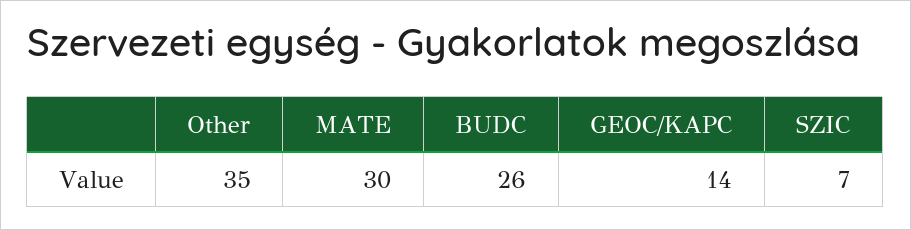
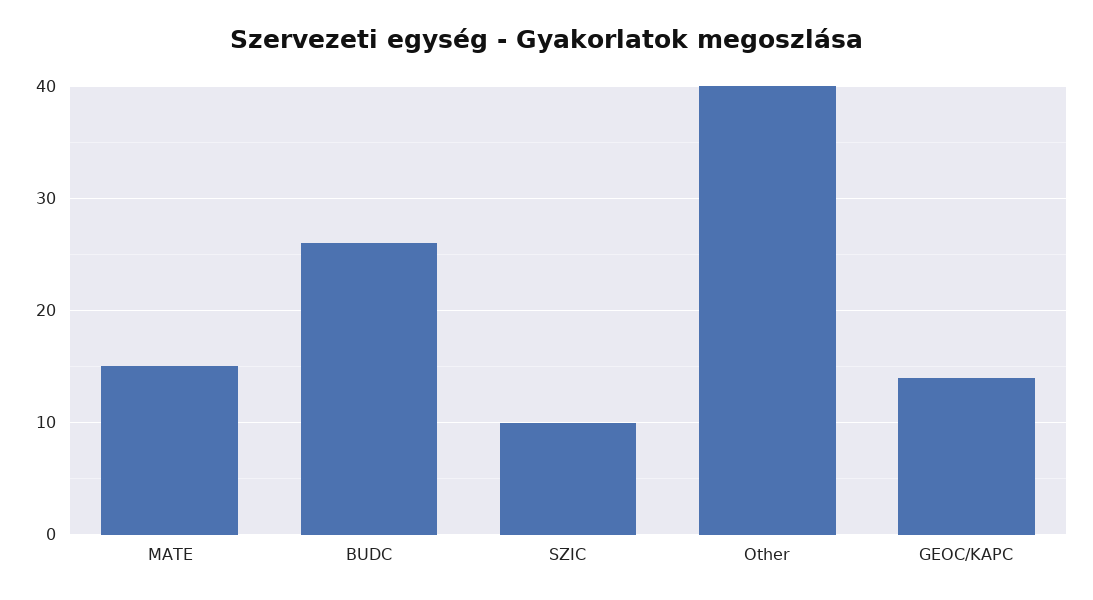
Other: 35 -> 40
MATE: 30 -> 15
SZIC: 7 -> 10

